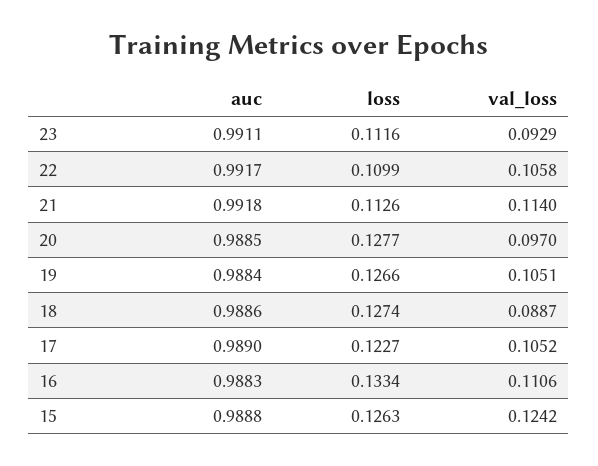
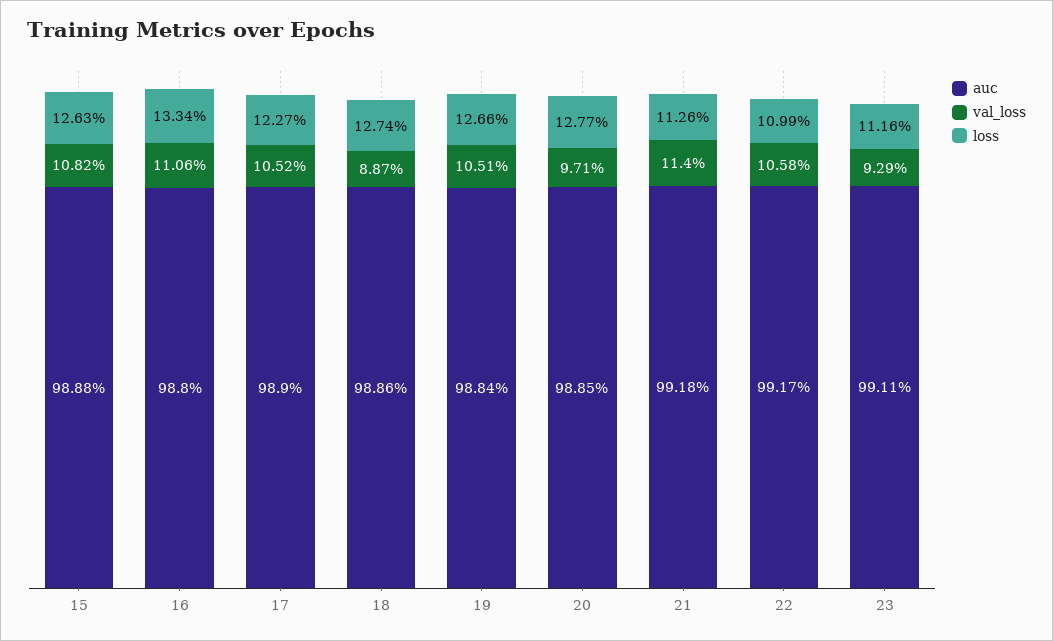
val_loss, 20: 0.097 -> 0.0971
auc, 16: 0.9883 -> 0.988
val_loss, 15: 0.1242 -> 0.1082

